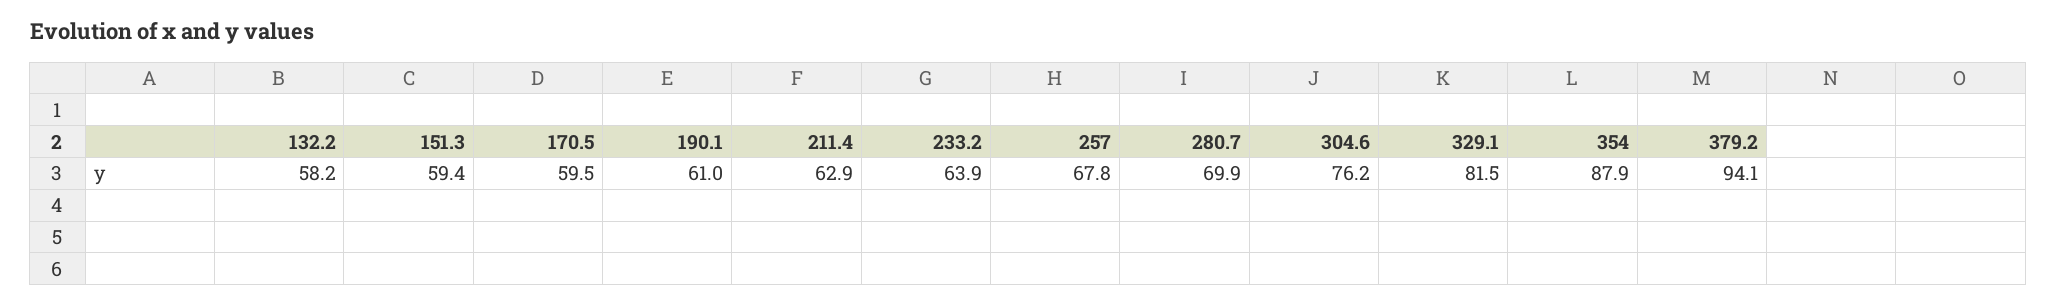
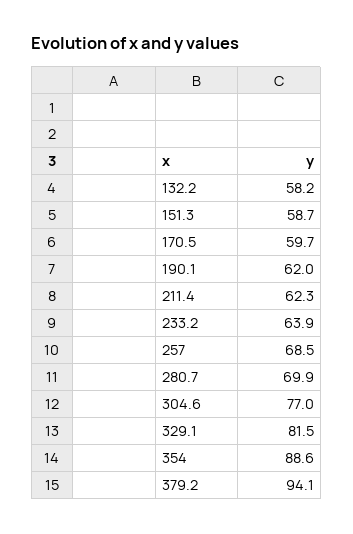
151.3: 59.4 -> 58.7
170.5: 59.5 -> 59.7
190.1: 61 -> 62
211.4: 62.9 -> 62.3
257: 67.8 -> 68.5
304.6: 76.2 -> 77
354: 87.9 -> 88.6

